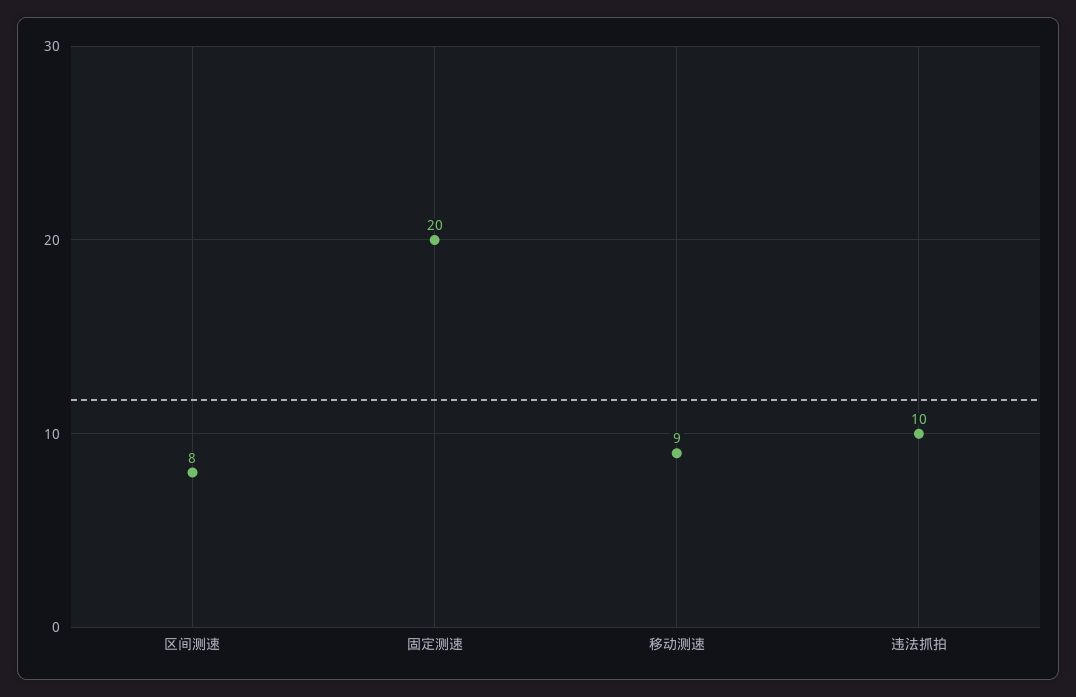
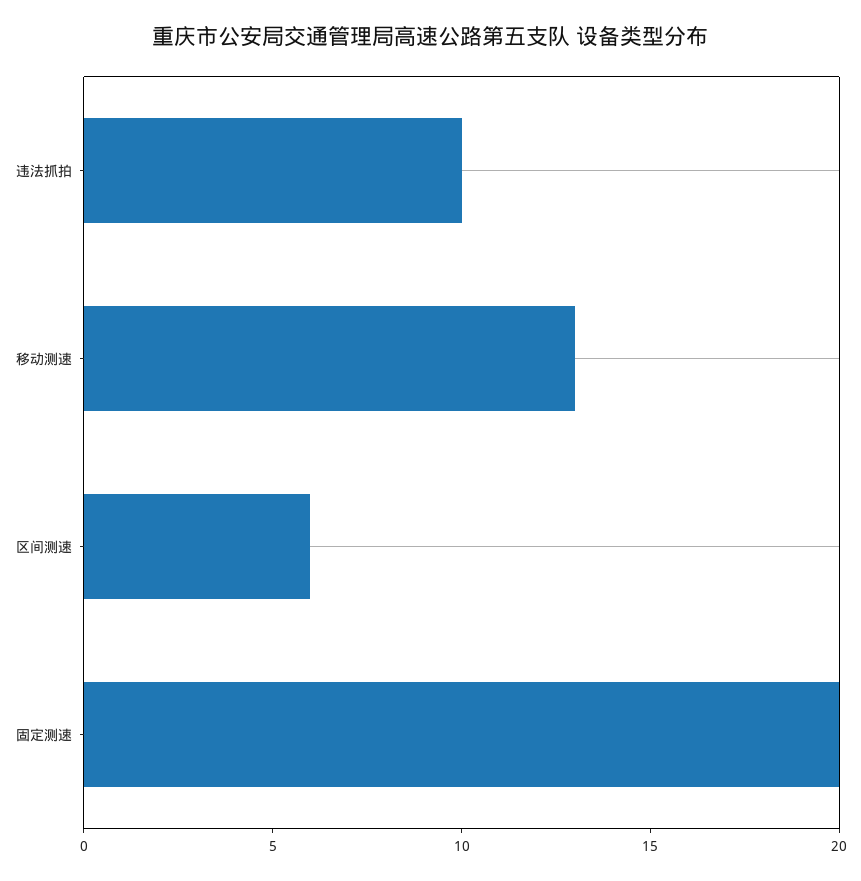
区间测速: 8 -> 6
移动测速: 9 -> 13

